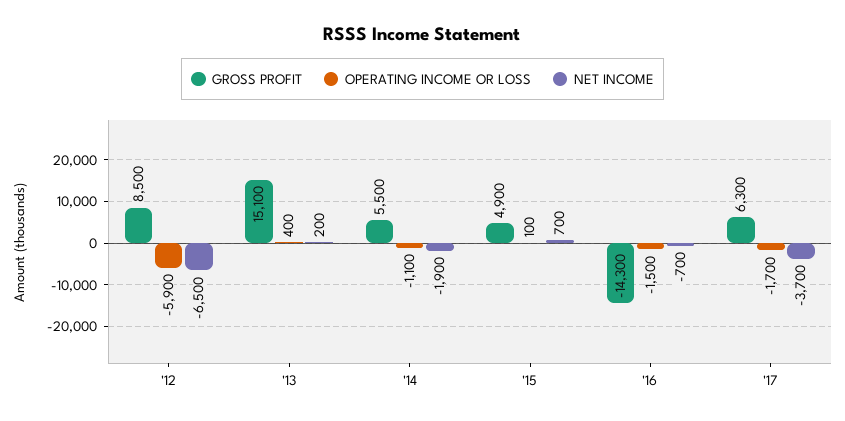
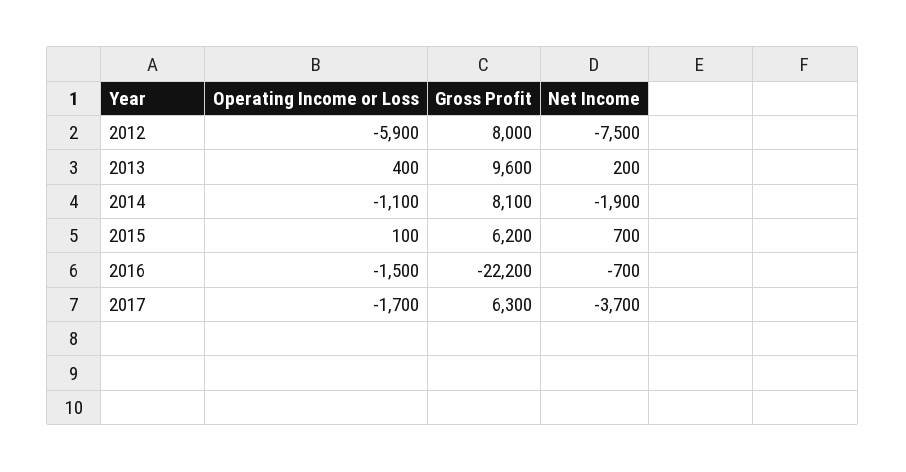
GROSS PROFIT, '12: 8500 -> 8000
NET INCOME, '12: -6500 -> -7500
GROSS PROFIT, '13: 15100 -> 9600
GROSS PROFIT, '14: 5500 -> 8100
GROSS PROFIT, '15: 4900 -> 6200
GROSS PROFIT, '16: -14300 -> -22200

